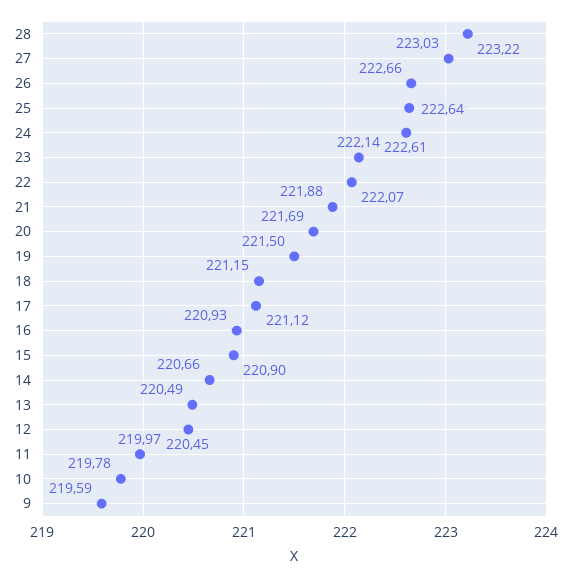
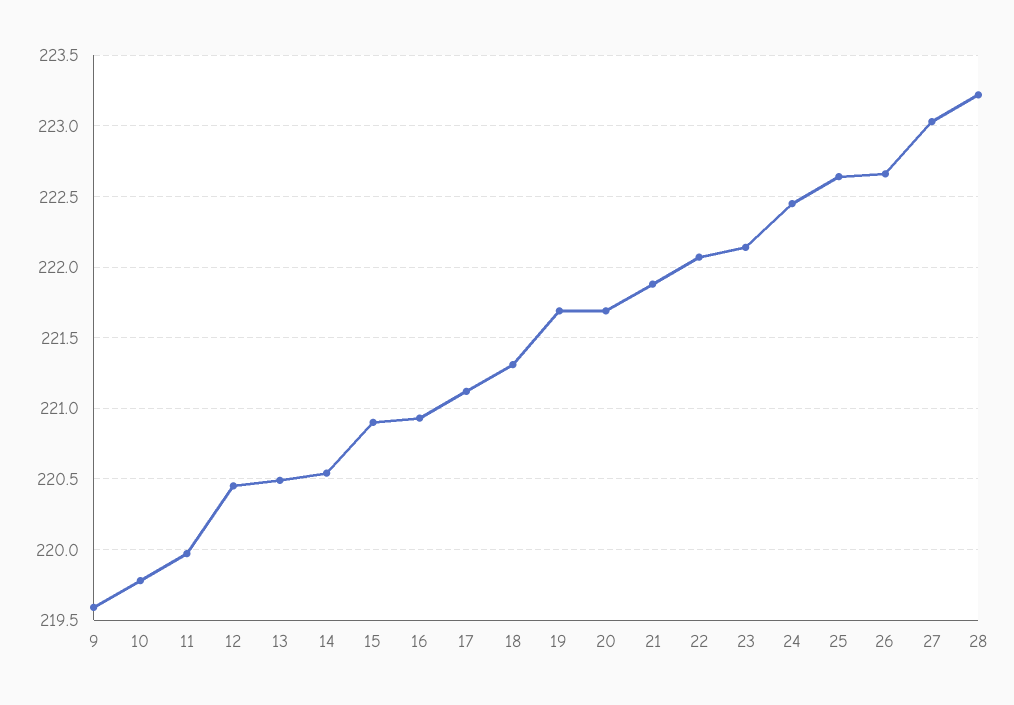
24: 222.61 -> 222.45
19: 221.5 -> 221.7
18: 221.15 -> 221.3
14: 220.66 -> 220.55

